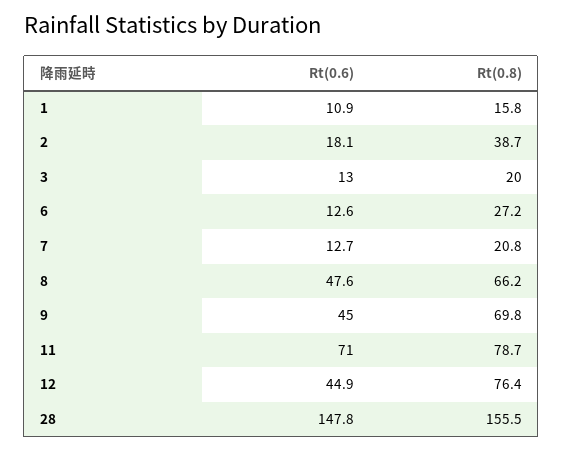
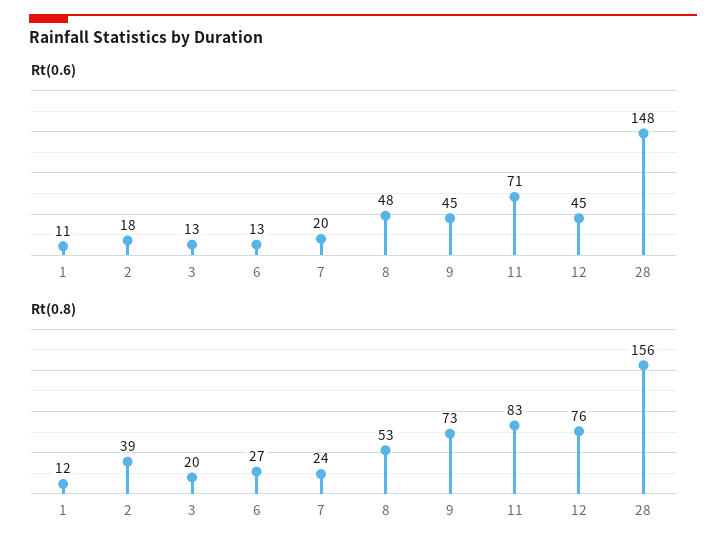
Rt(0.8), 1: 15.8 -> 12
Rt(0.6), 7: 12.7 -> 20
Rt(0.8), 7: 20.8 -> 24
Rt(0.8), 8: 66.2 -> 53
Rt(0.8), 9: 69.8 -> 73
Rt(0.8), 11: 78.7 -> 83

